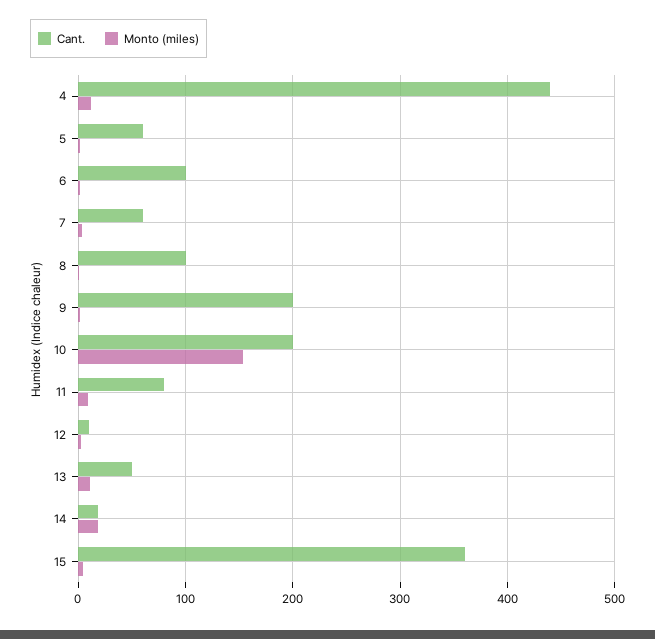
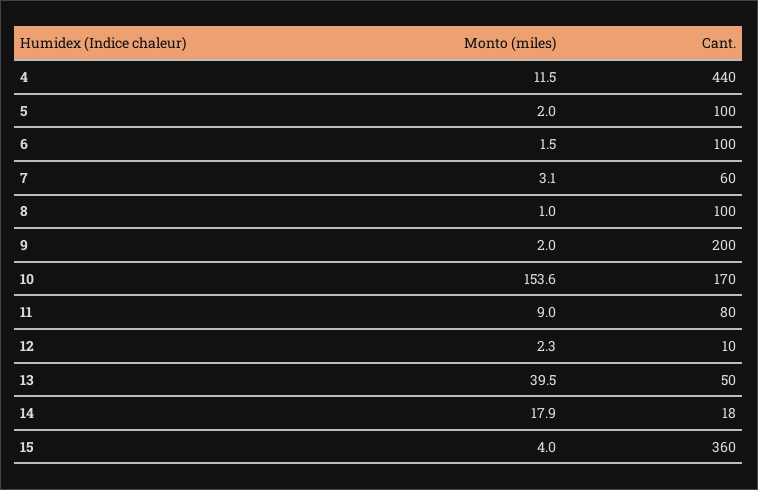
Cant., 5: 60 -> 100
Cant., 10: 200 -> 170
Monto (miles), 13: 10 -> 39.5

